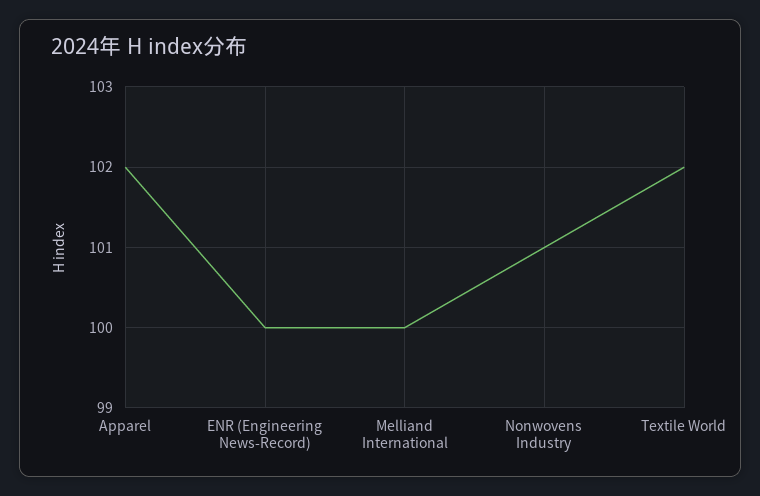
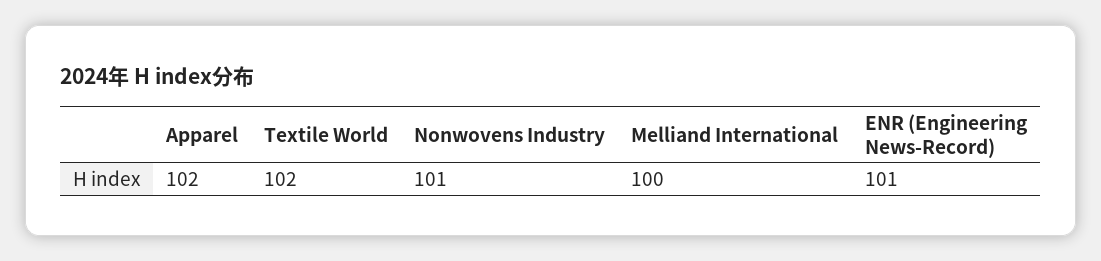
ENR (Engineering News-Record): 100 -> 101

